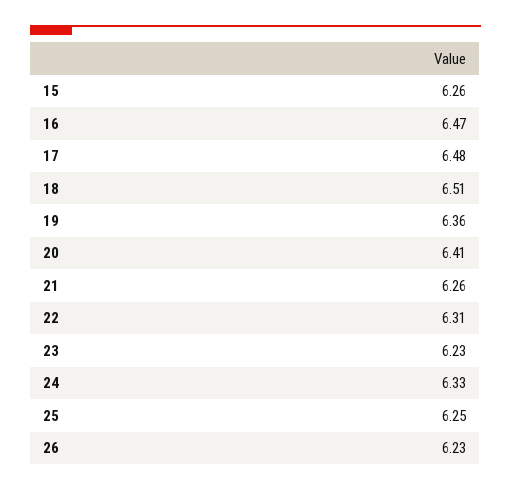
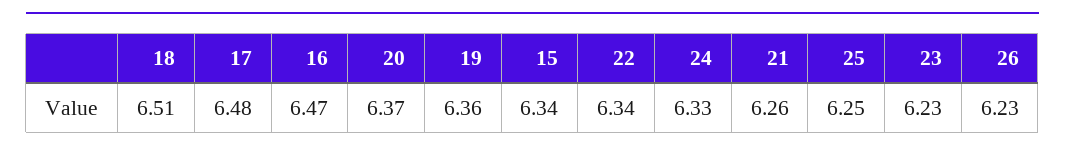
15: 6.26 -> 6.34
20: 6.41 -> 6.37
22: 6.31 -> 6.34

